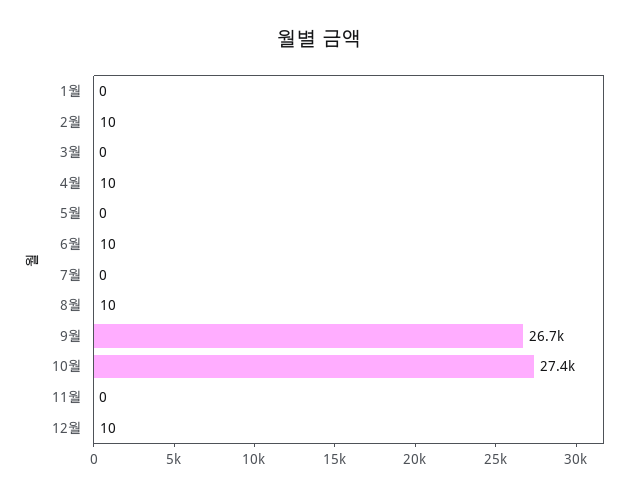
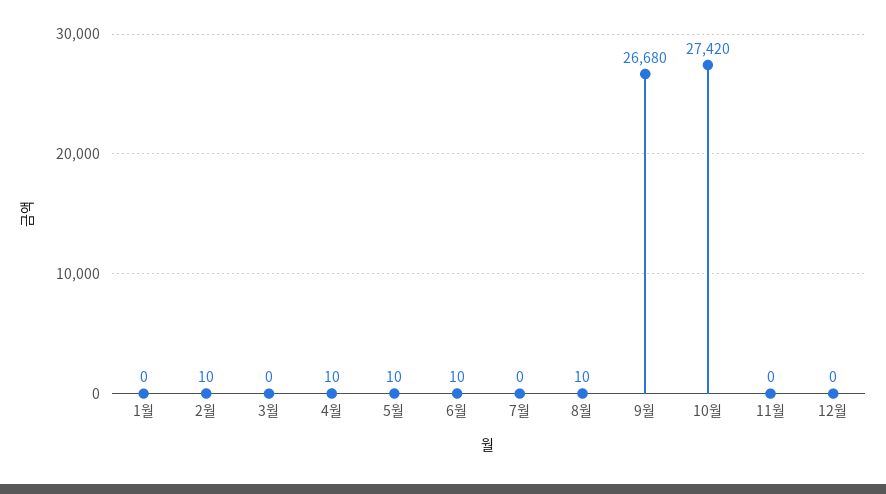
5월: 0 -> 10
12월: 10 -> 0

